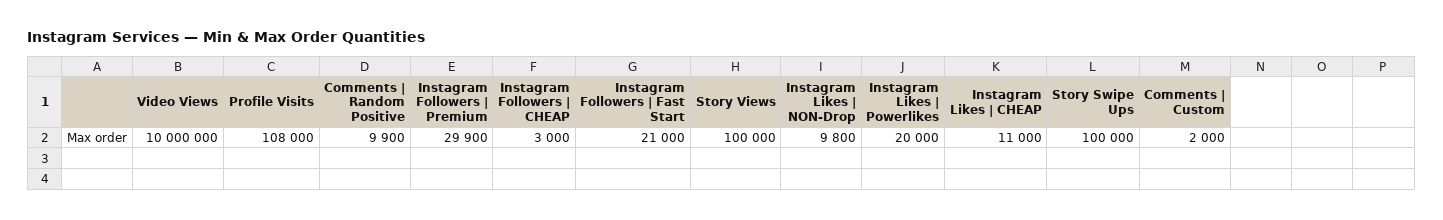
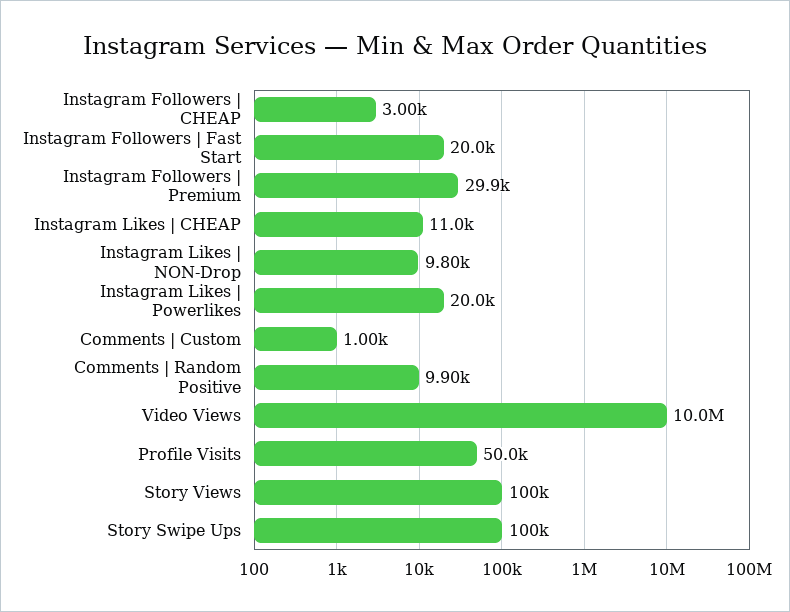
Profile Visits: 108000 -> 50000
Instagram Followers | Fast Start: 21000 -> 20000
Comments | Custom: 2000 -> 1000

